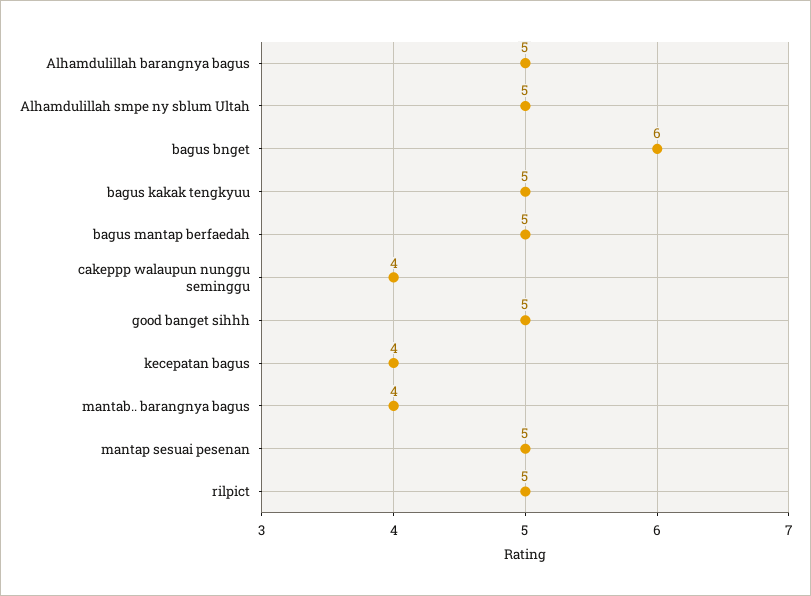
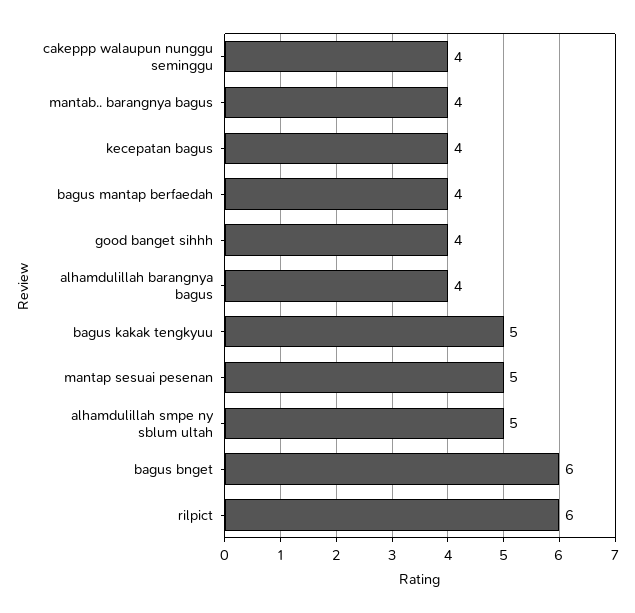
Alhamdulillah barangnya bagus: 5 -> 4
bagus mantap berfaedah: 5 -> 4
good banget sihhh: 5 -> 4
rilpict: 5 -> 6

